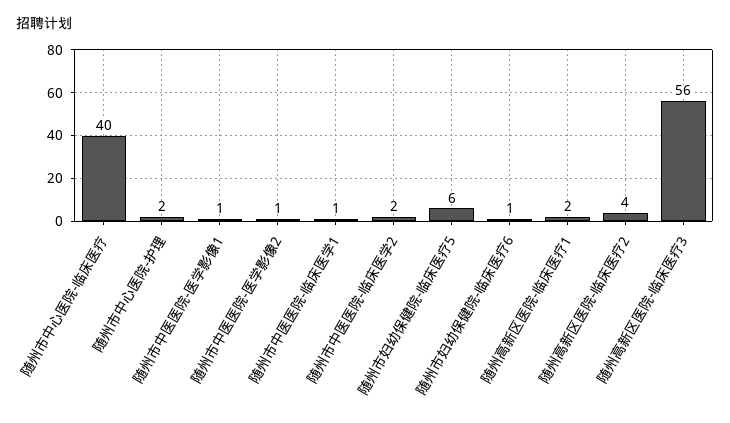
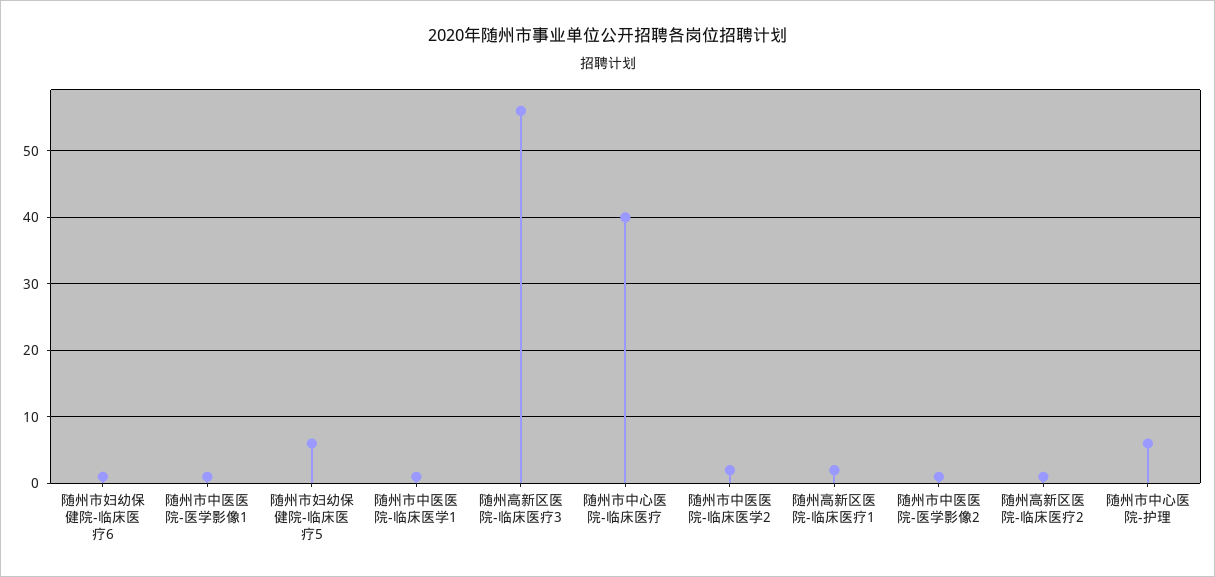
随州市中心医院-护理: 2 -> 6
随州高新区医院-临床医疗2: 4 -> 1

